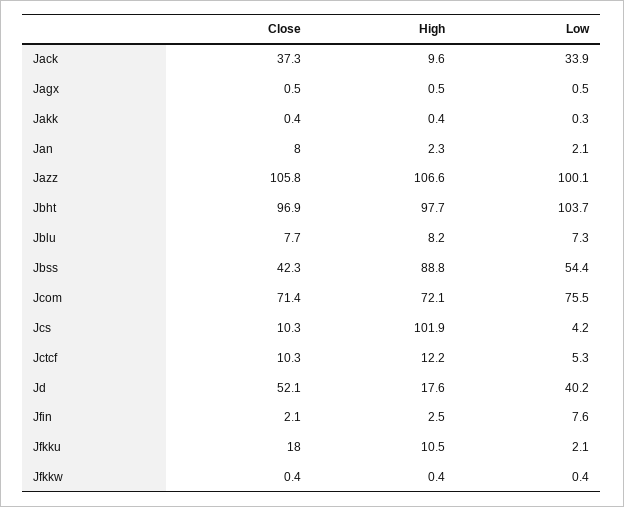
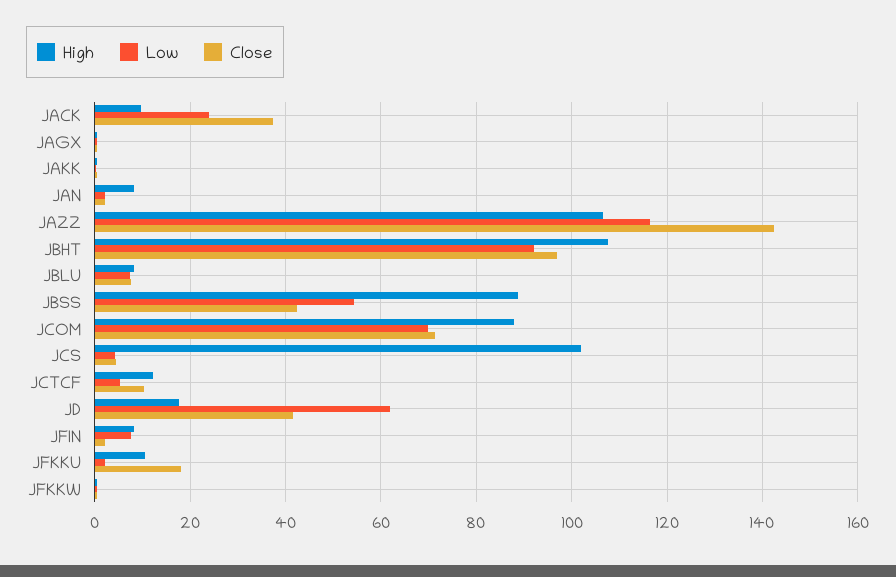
Low, Jack: 33.9 -> 24
Close, Jan: 8 -> 2
High, Jan: 2.3 -> 8
Close, Jazz: 105.8 -> 142
Low, Jazz: 100.1 -> 116
High, Jbht: 97.7 -> 108
Low, Jbht: 103.7 -> 92
High, Jcom: 72.1 -> 88
Low, Jcom: 75.5 -> 70
Close, Jcs: 10.3 -> 4
Close, Jd: 52.1 -> 42
Low, Jd: 40.2 -> 62
High, Jfin: 2.5 -> 8

